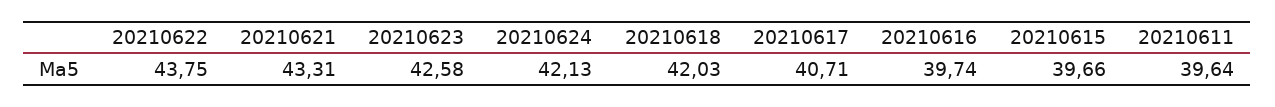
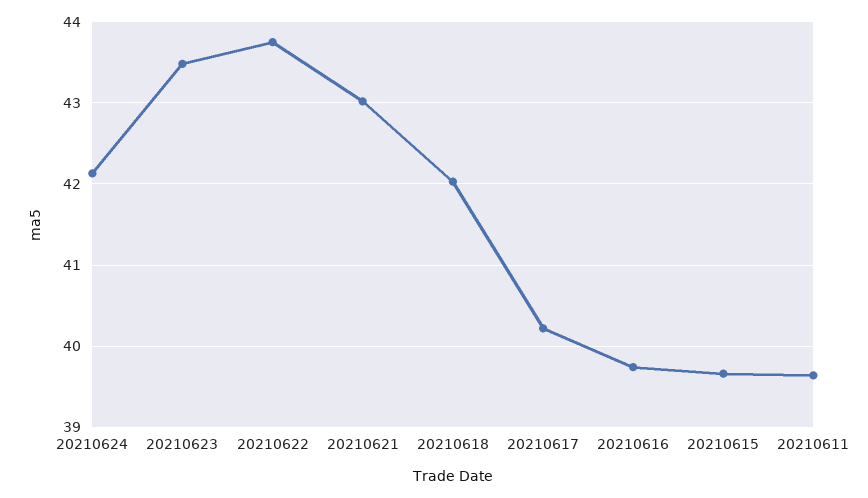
20210621: 43.31 -> 43
20210623: 42.58 -> 43.5
20210617: 40.71 -> 40.2

